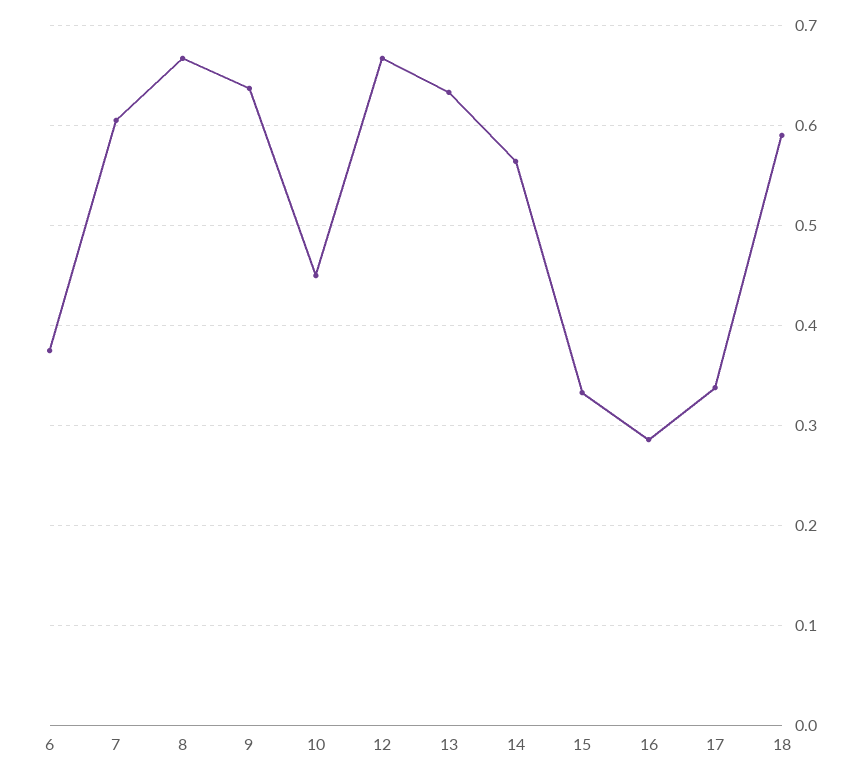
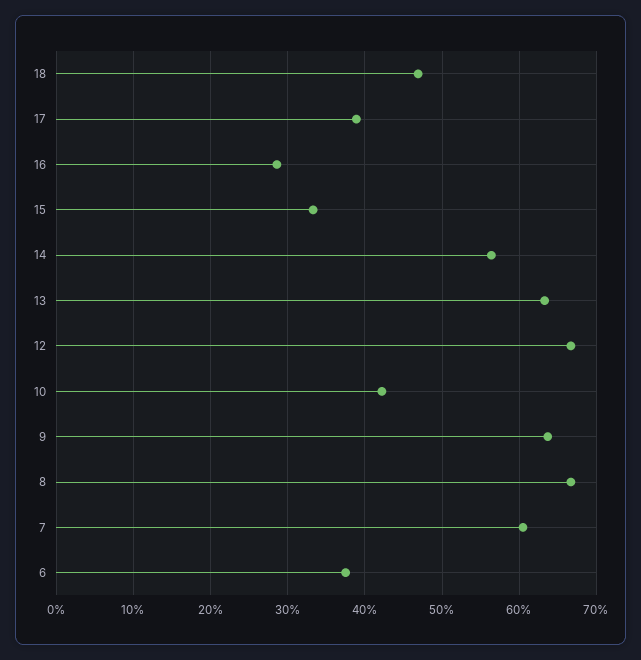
10: 0.45 -> 0.42
17: 0.34 -> 0.39
18: 0.59 -> 0.47

